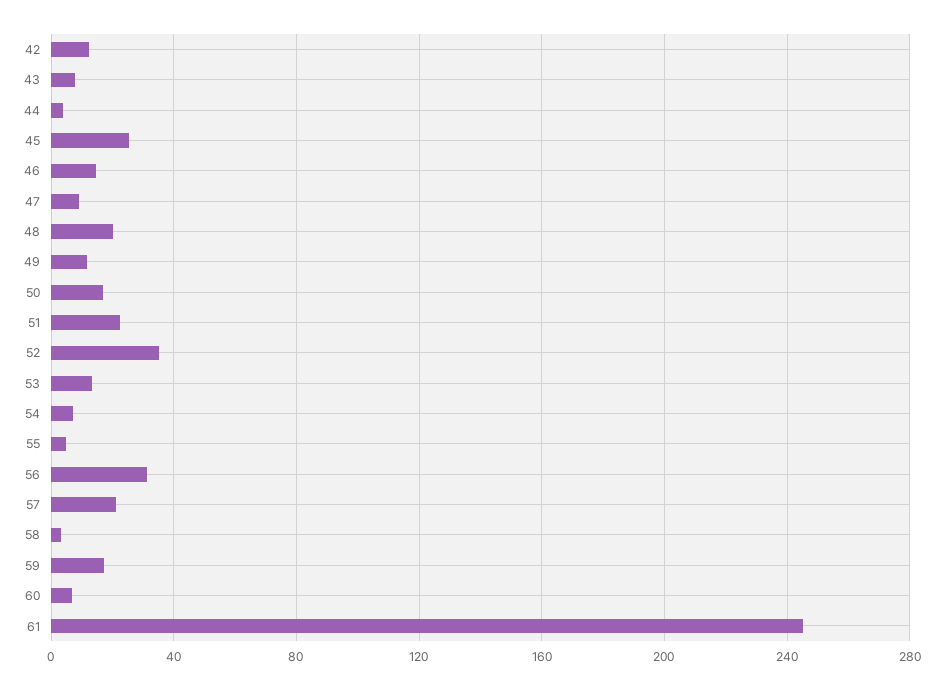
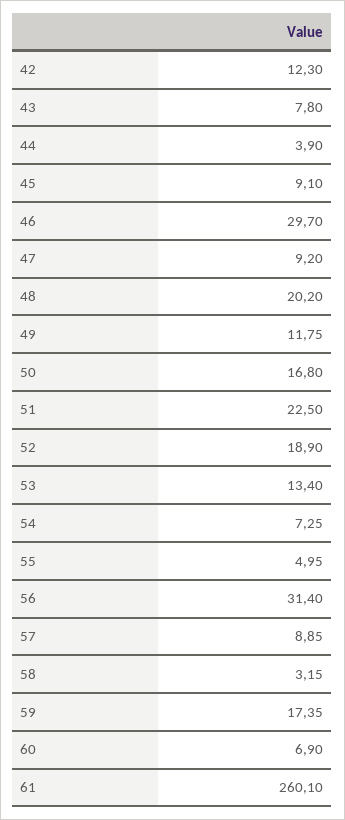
45: 25 -> 9.1
46: 15 -> 29.7
52: 35 -> 18.9
57: 20 -> 8.85
61: 245 -> 260.1

